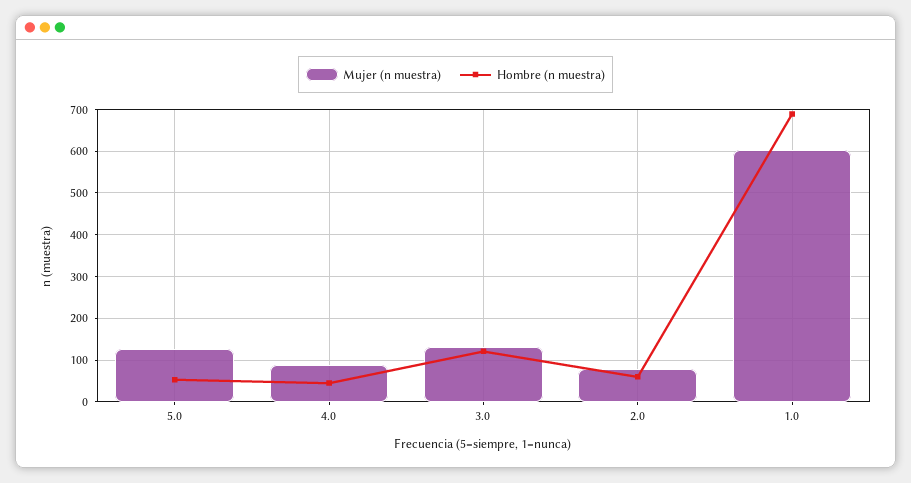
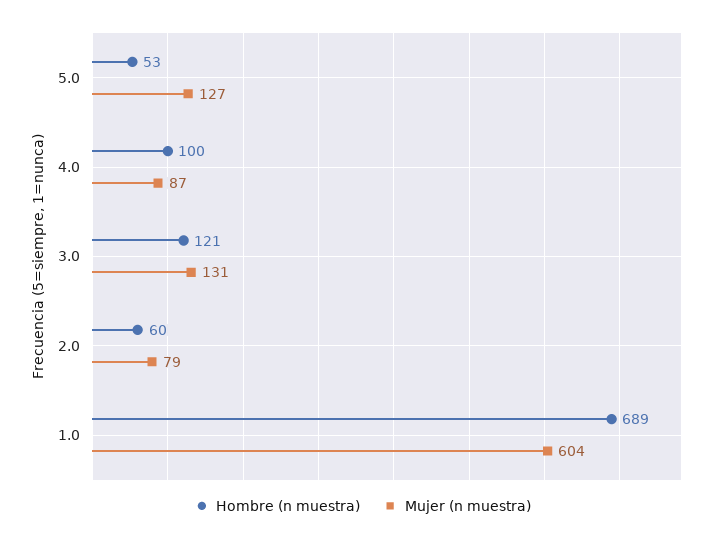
Hombre (n muestra), 4.0: 40 -> 100

